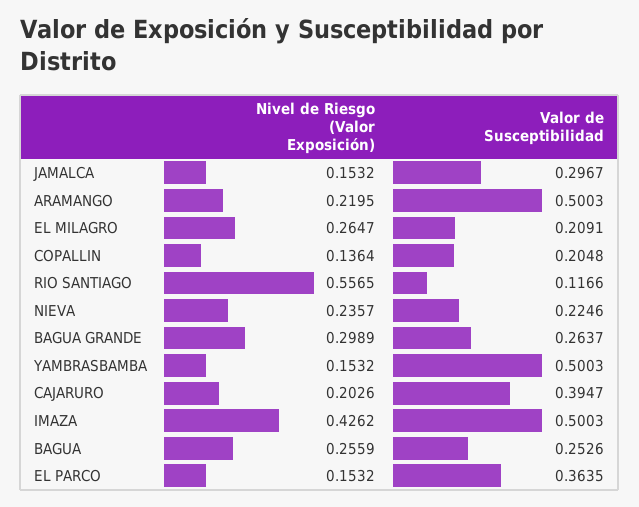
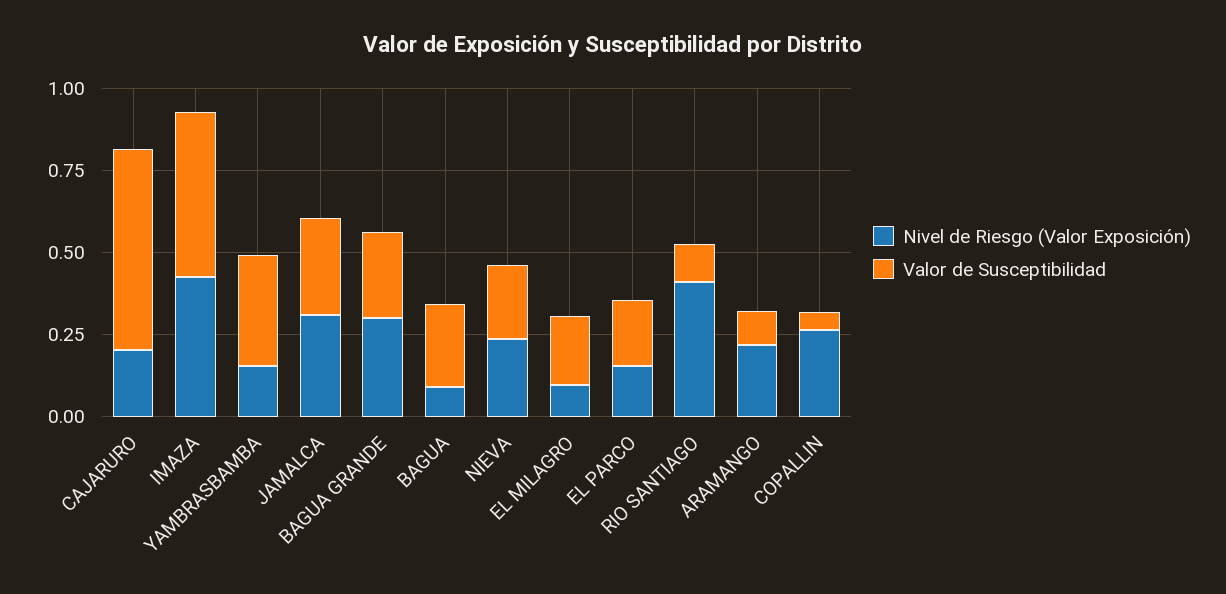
Nivel de Riesgo (Valor Exposición), JAMALCA: 0.1532 -> 0.3
Valor de Susceptibilidad, ARAMANGO: 0.5003 -> 0.1
Nivel de Riesgo (Valor Exposición), EL MILAGRO: 0.2647 -> 0.1
Nivel de Riesgo (Valor Exposición), COPALLIN: 0.1364 -> 0.25
Valor de Susceptibilidad, COPALLIN: 0.2048 -> 0.05
Nivel de Riesgo (Valor Exposición), RIO SANTIAGO: 0.5565 -> 0.4
Valor de Susceptibilidad, YAMBRASBAMBA: 0.5003 -> 0.35
Valor de Susceptibilidad, CAJARURO: 0.3947 -> 0.6
Nivel de Riesgo (Valor Exposición), BAGUA: 0.2559 -> 0.1
Valor de Susceptibilidad, EL PARCO: 0.3635 -> 0.2

